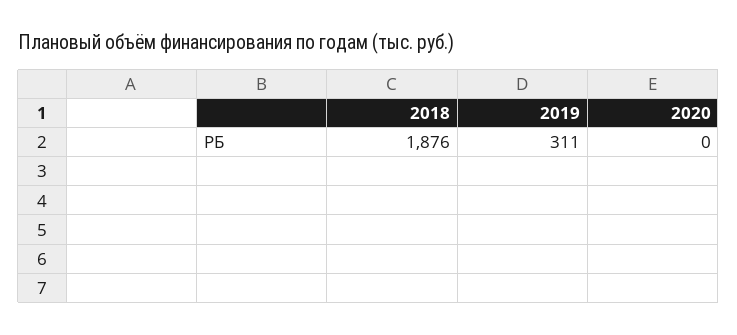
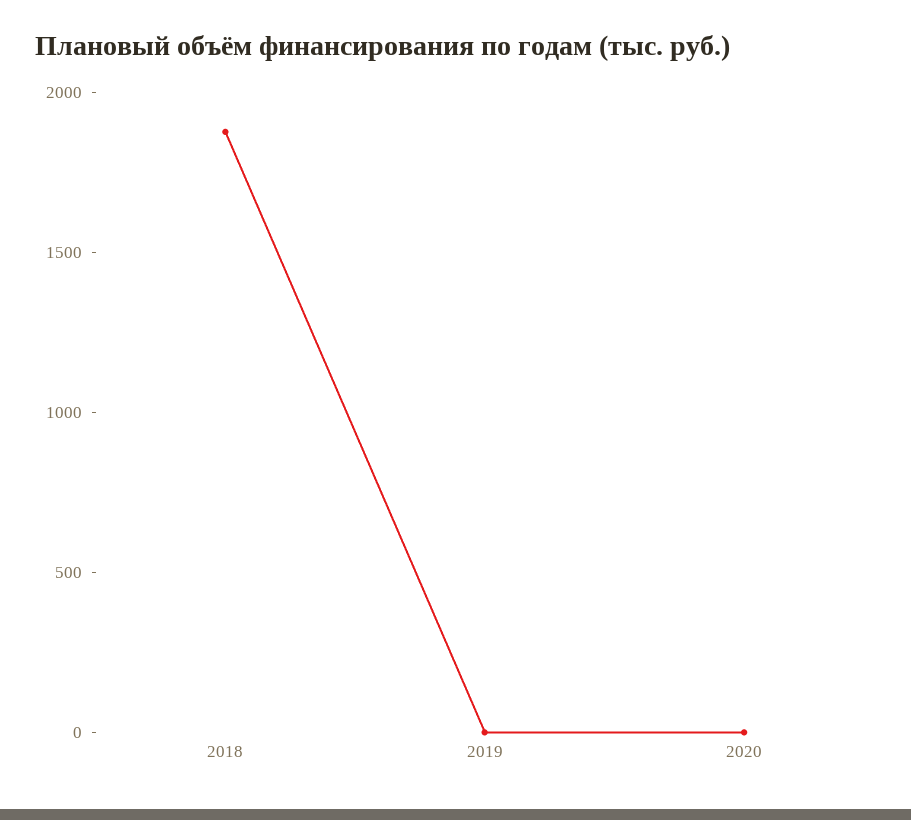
2019: 311 -> 0

